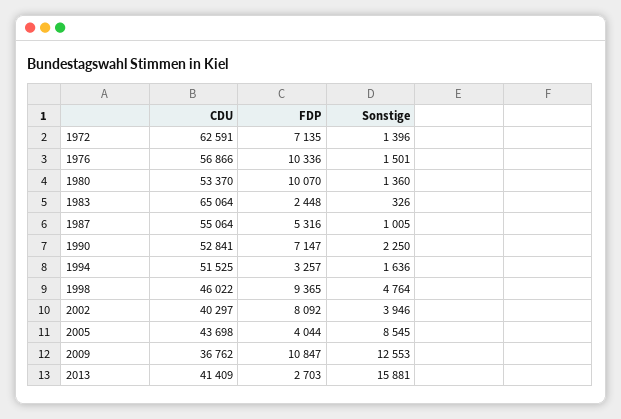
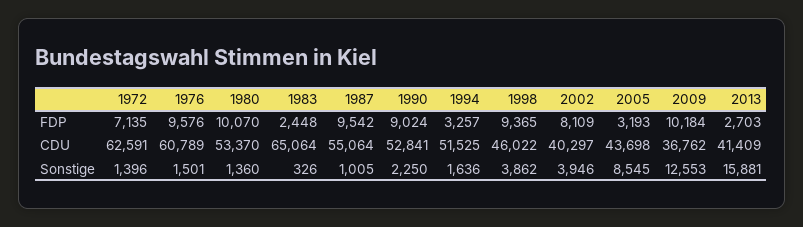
CDU, 1976: 56866 -> 60789
FDP, 1976: 10336 -> 9576
FDP, 1987: 5316 -> 9542
FDP, 1990: 7147 -> 9024
Sonstige, 1998: 4764 -> 3862
FDP, 2002: 8092 -> 8109
FDP, 2005: 4044 -> 3193
FDP, 2009: 10847 -> 10184

